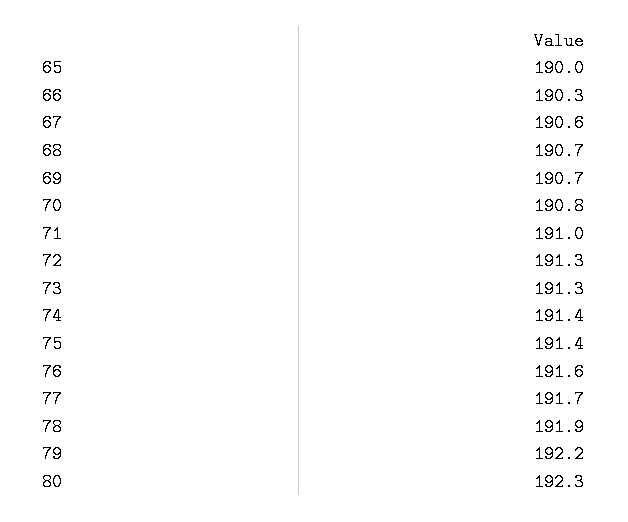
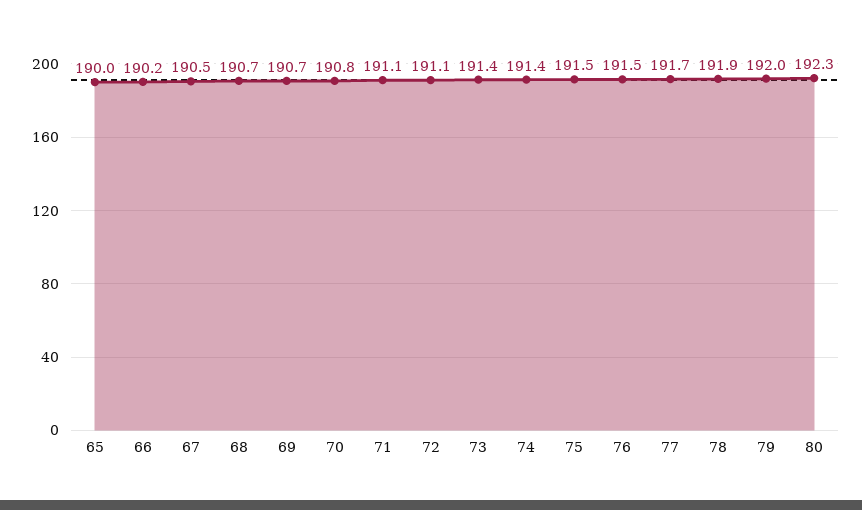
66: 190.3 -> 190.2
67: 190.6 -> 190.5
71: 191 -> 191.1
72: 191.3 -> 191.1
73: 191.3 -> 191.4
75: 191.4 -> 191.5
76: 191.6 -> 191.5
79: 192.2 -> 192

